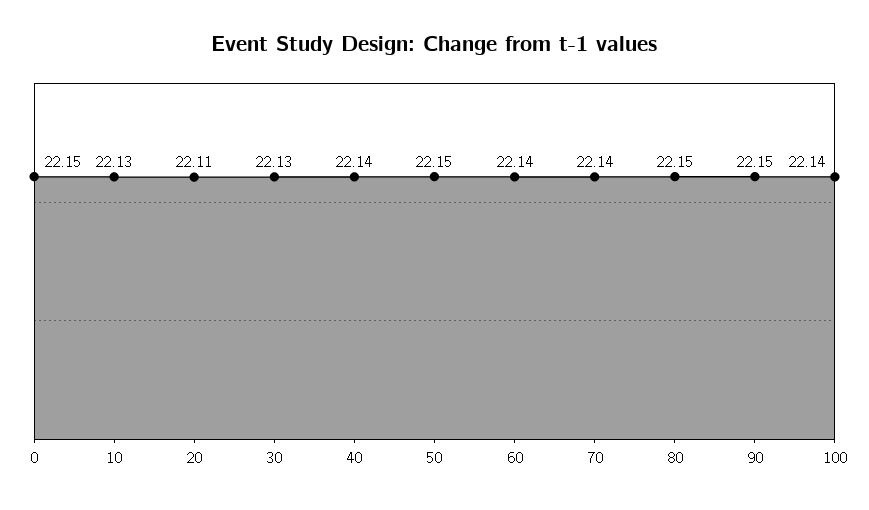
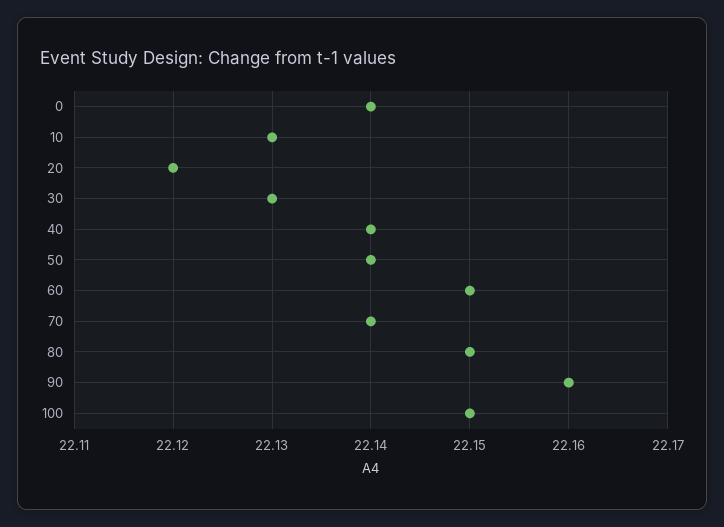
0: 22.15 -> 22.14
20: 22.11 -> 22.12
50: 22.15 -> 22.14
60: 22.14 -> 22.15
90: 22.15 -> 22.16
100: 22.14 -> 22.15

